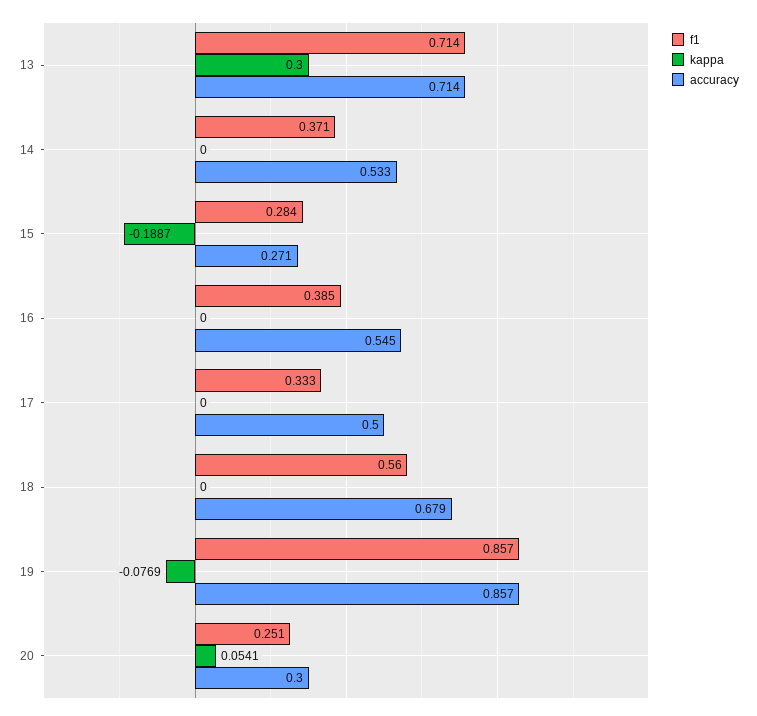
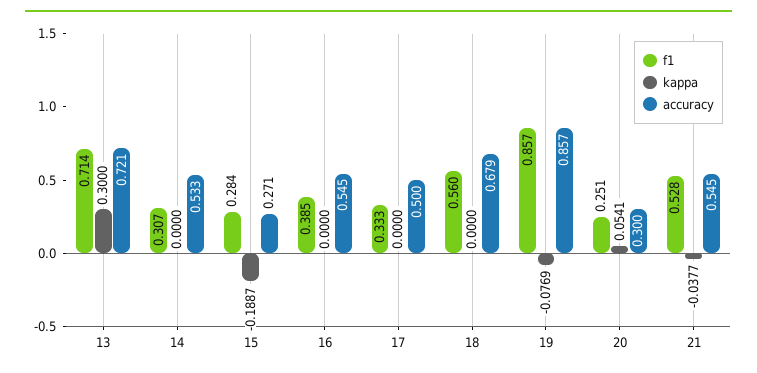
accuracy, 13: 0.714 -> 0.721
f1, 14: 0.371 -> 0.307
f1, 21: none -> 0.528
kappa, 21: none -> -0.0377
accuracy, 21: none -> 0.545

